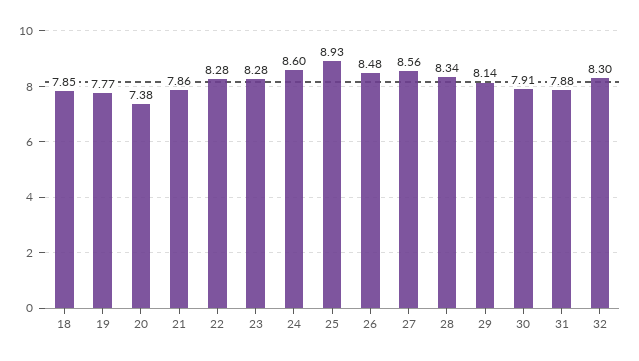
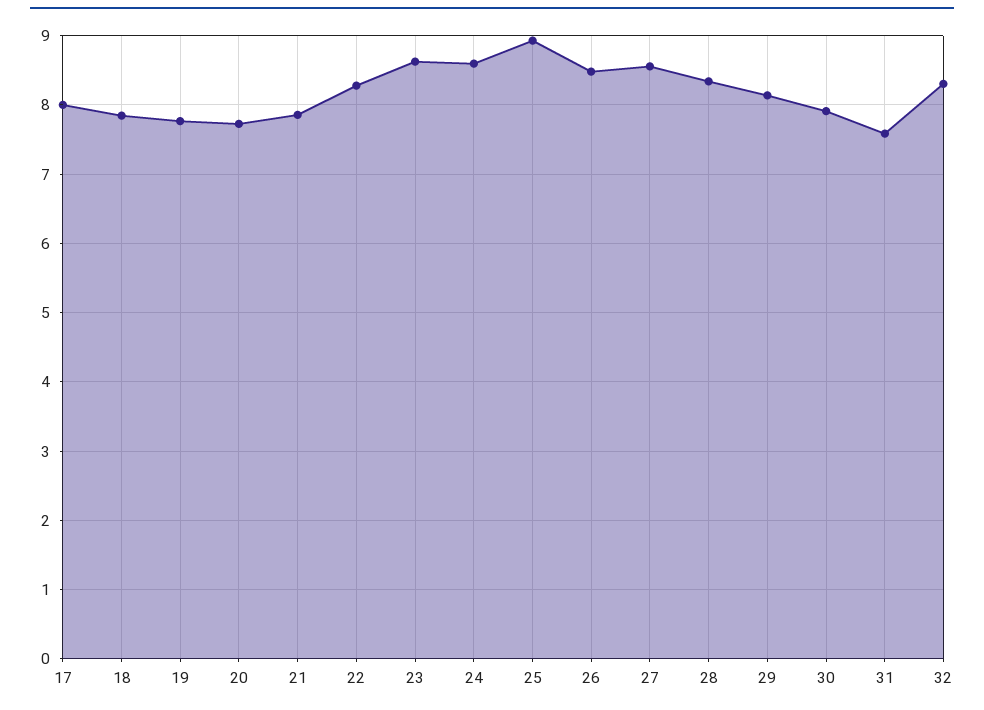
20: 7.38 -> 7.7
23: 8.28 -> 8.6
31: 7.88 -> 7.6
17: none -> 8

